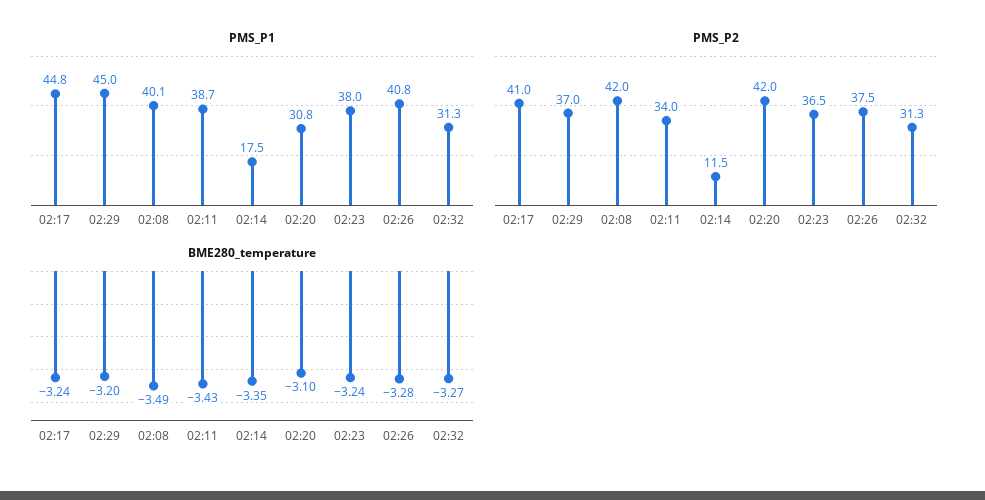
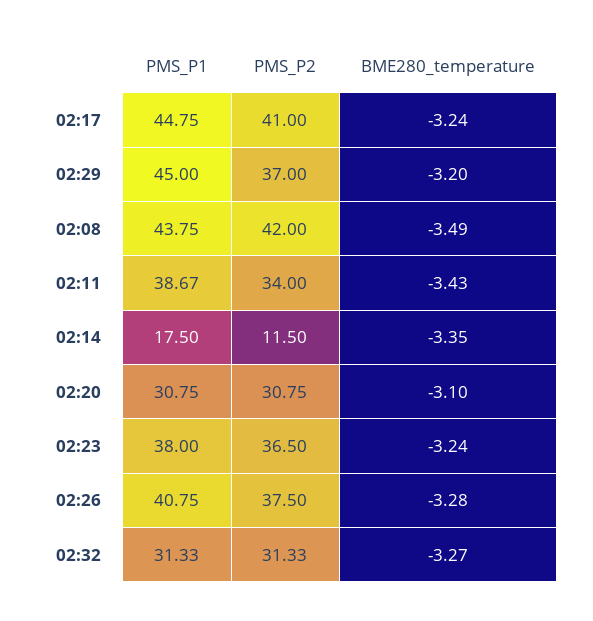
PMS_P1, 02:08: 40.1 -> 43.75
PMS_P2, 02:20: 42 -> 30.75

